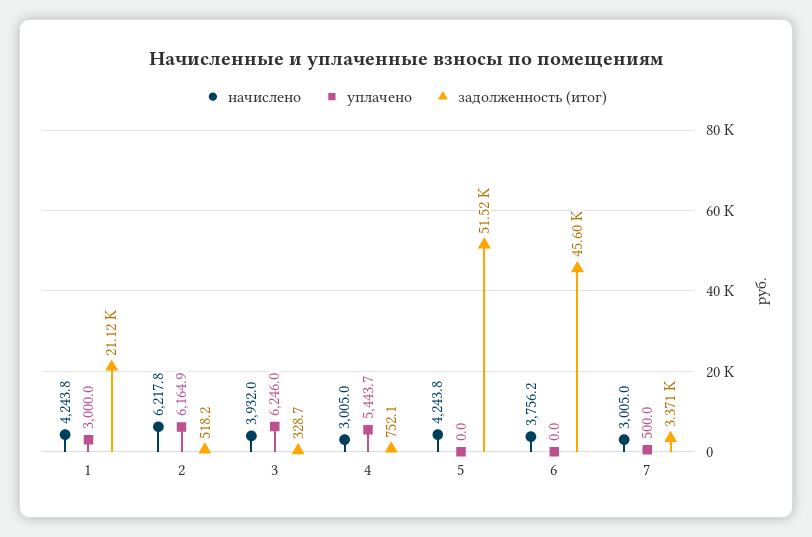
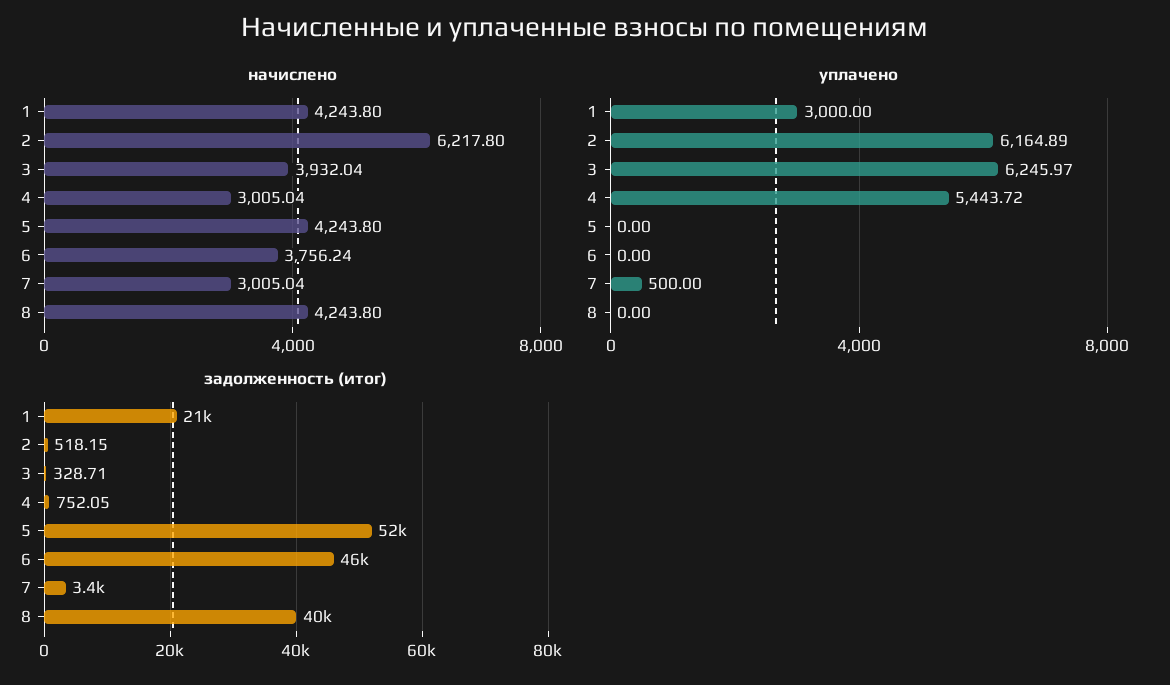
начислено, 8: none -> 4243.8
уплачено, 8: none -> 0
задолженность (итог), 8: none -> 40000

